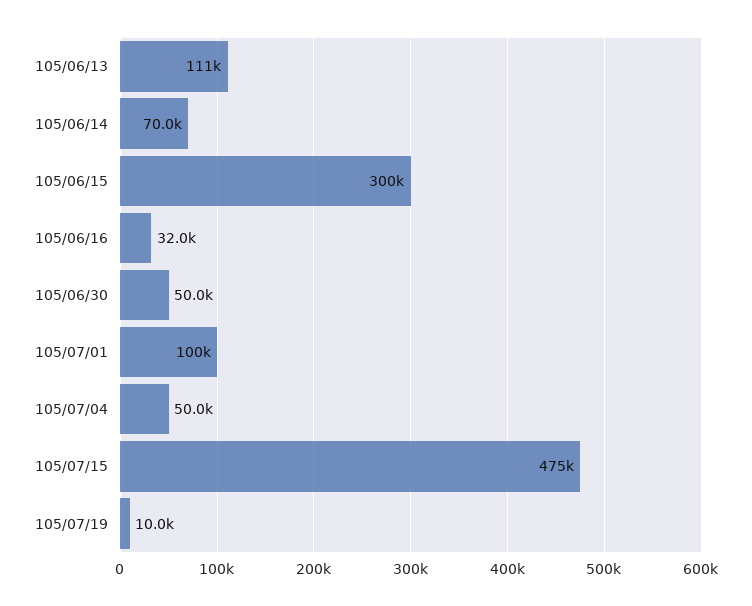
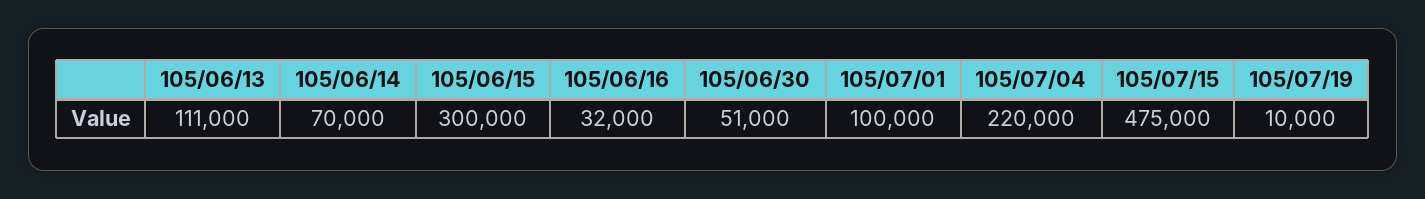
105/06/30: 50000 -> 51000
105/07/04: 50000 -> 220000

